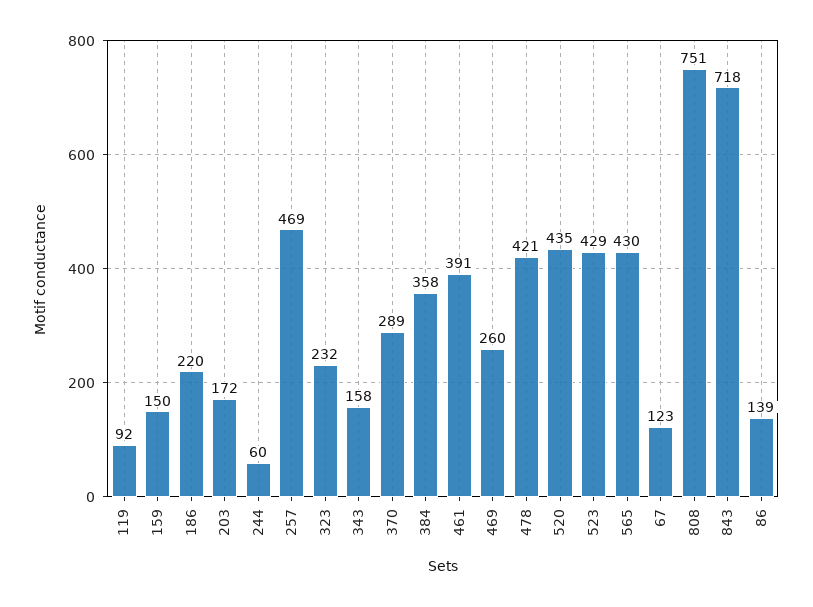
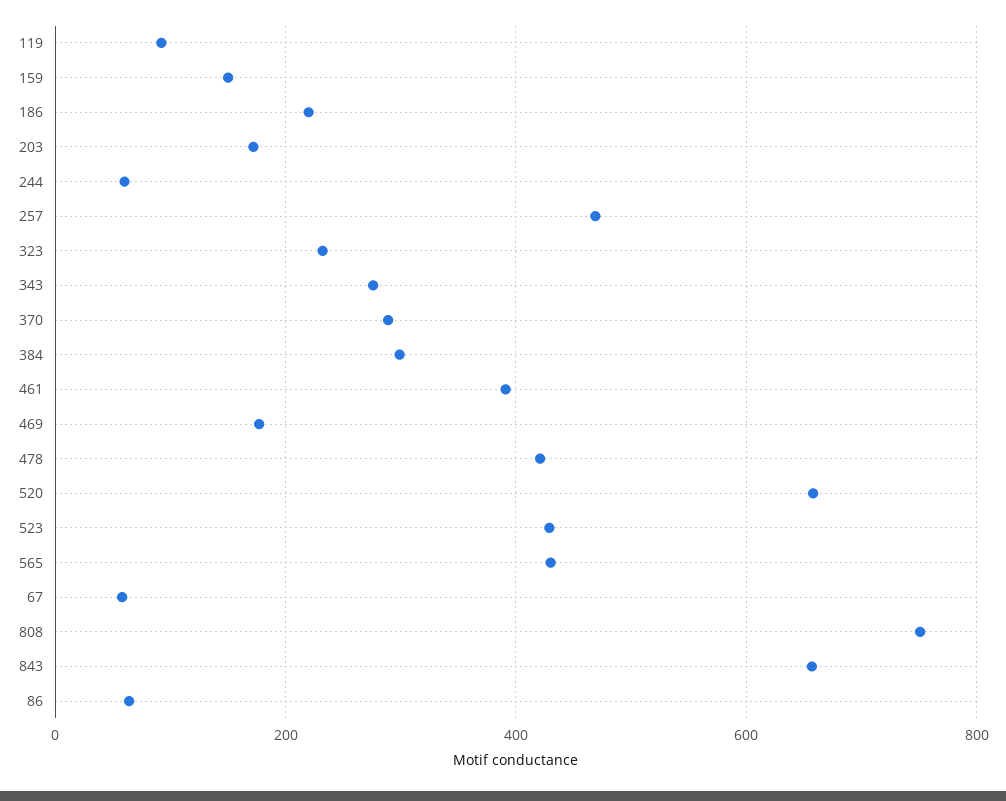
343: 158 -> 280
384: 358 -> 300
469: 260 -> 180
520: 435 -> 660
67: 123 -> 60
843: 718 -> 660
86: 139 -> 60

